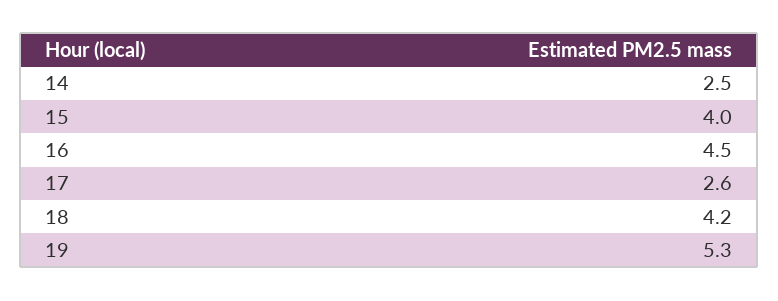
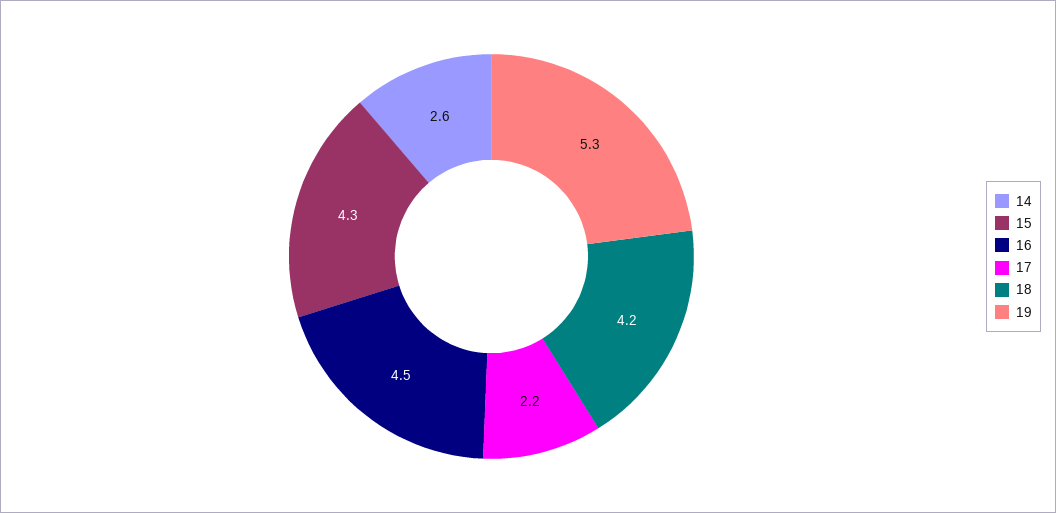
14: 2.5 -> 2.6
15: 4 -> 4.3
17: 2.6 -> 2.2

